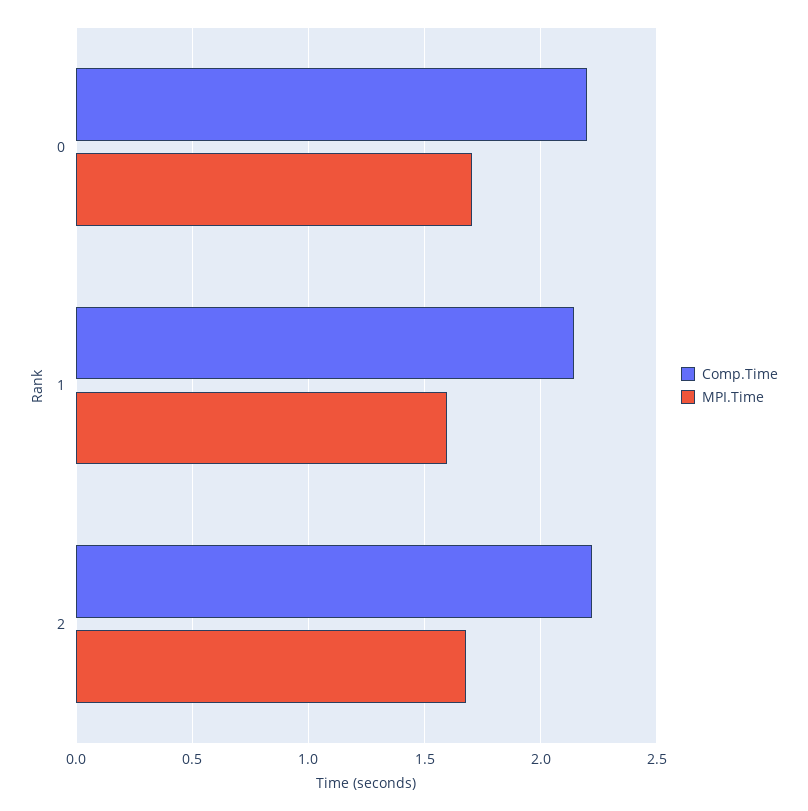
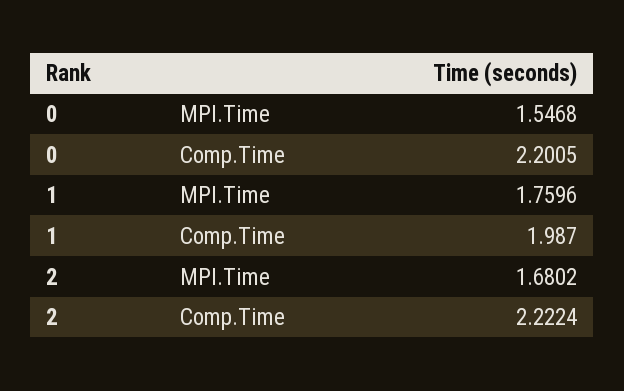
MPI.Time, 0: 1.7 -> 1.5468
Comp.Time, 1: 2.15 -> 1.987
MPI.Time, 1: 1.6 -> 1.7596

